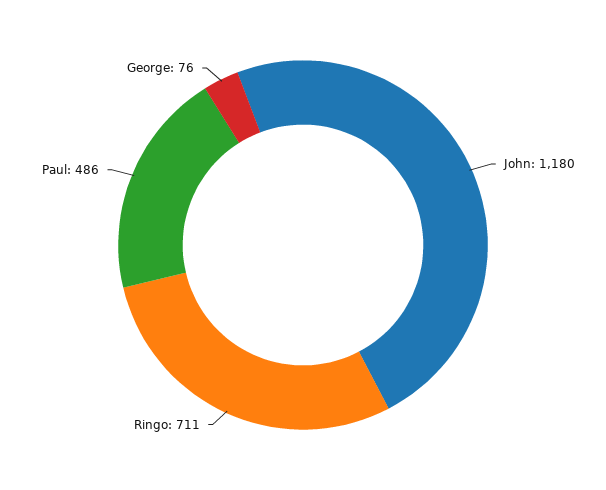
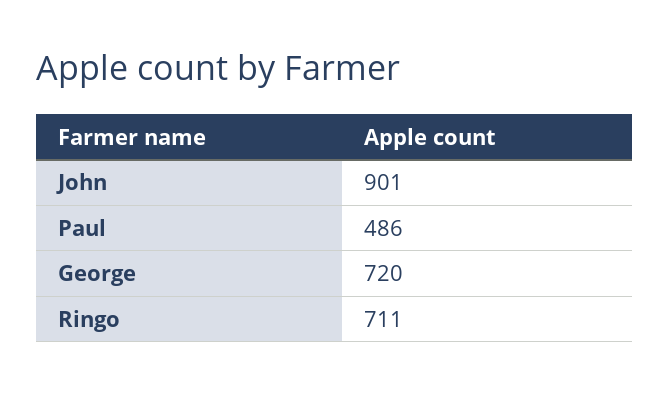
John: 1180 -> 901
George: 76 -> 720

